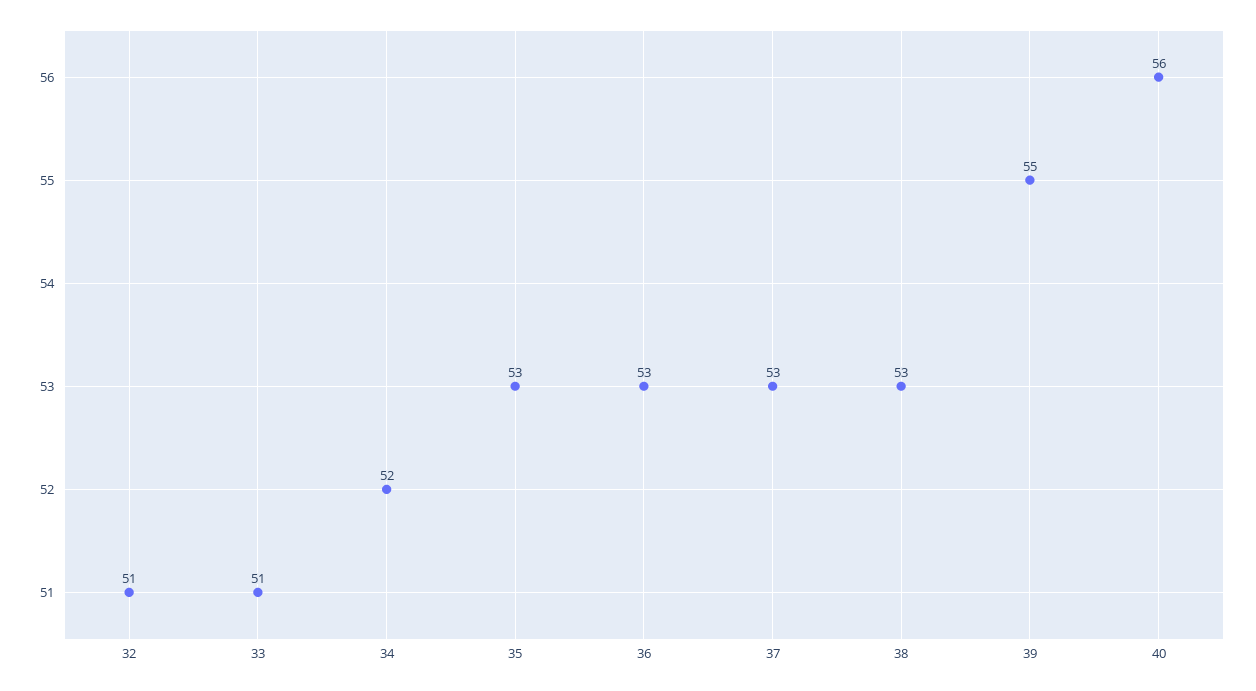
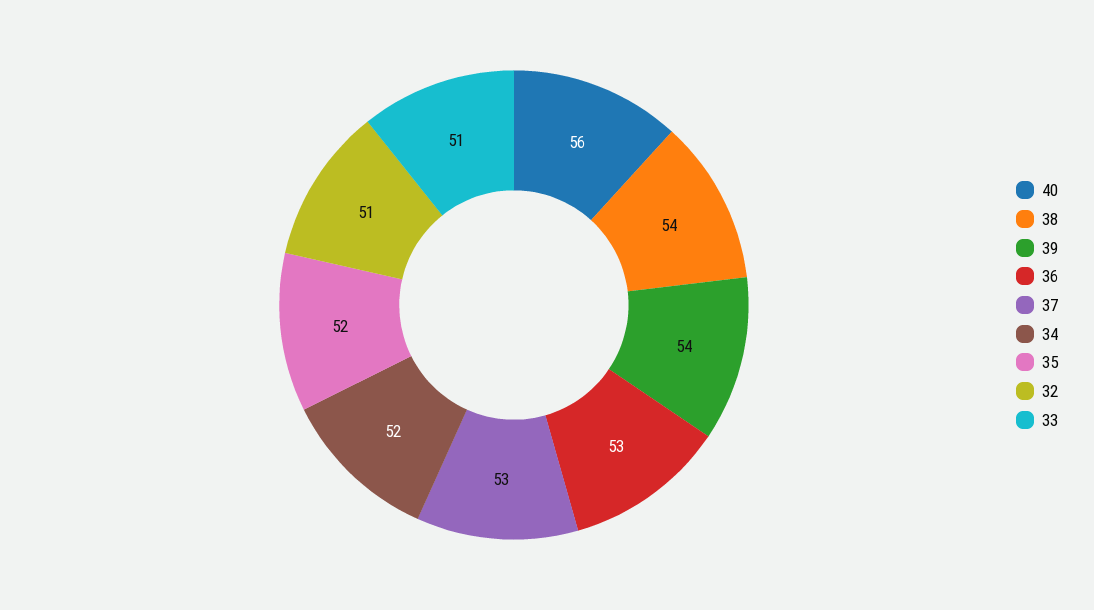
35: 53 -> 52
38: 53 -> 54
39: 55 -> 54

